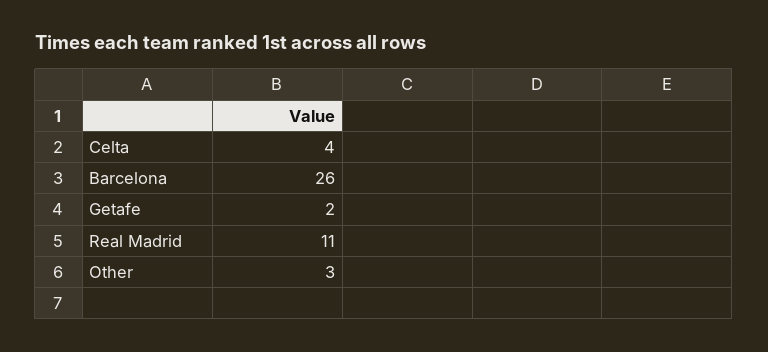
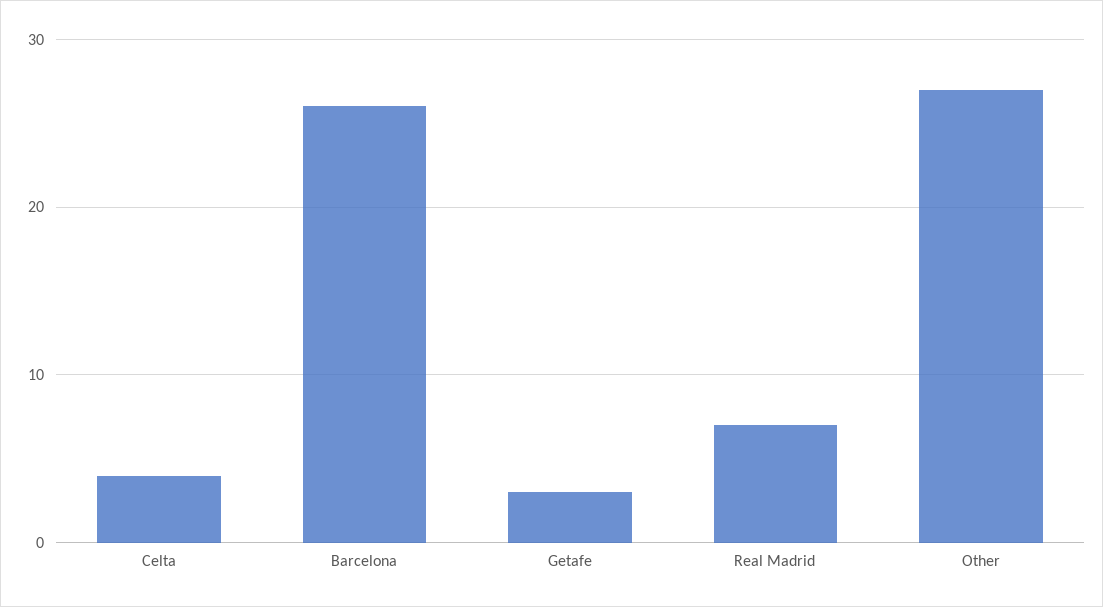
Getafe: 2 -> 3
Real Madrid: 11 -> 7
Other: 3 -> 27

